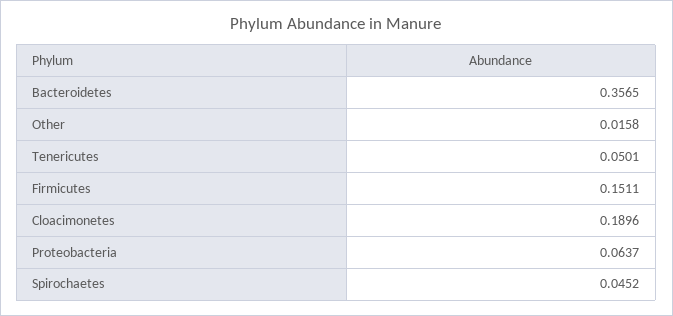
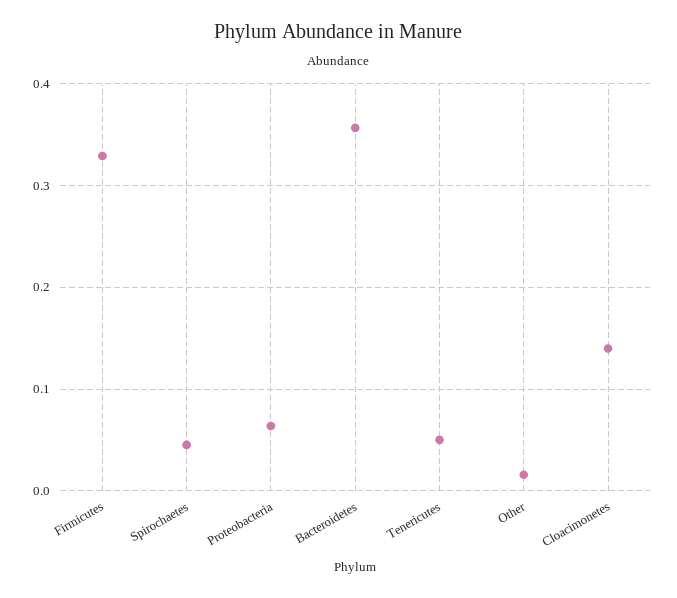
Firmicutes: 0.1511 -> 0.33
Cloacimonetes: 0.1896 -> 0.14

